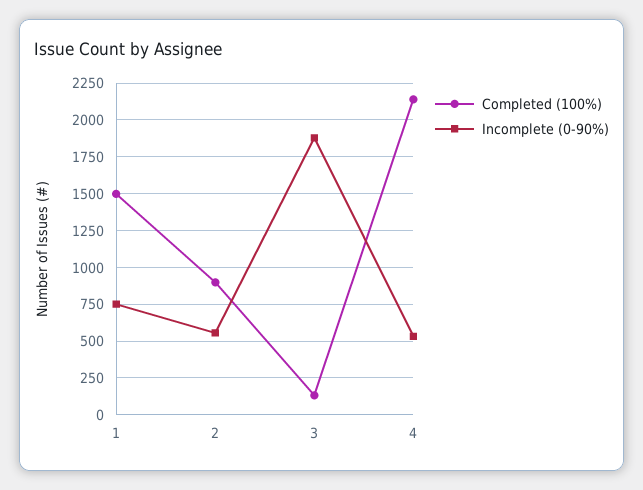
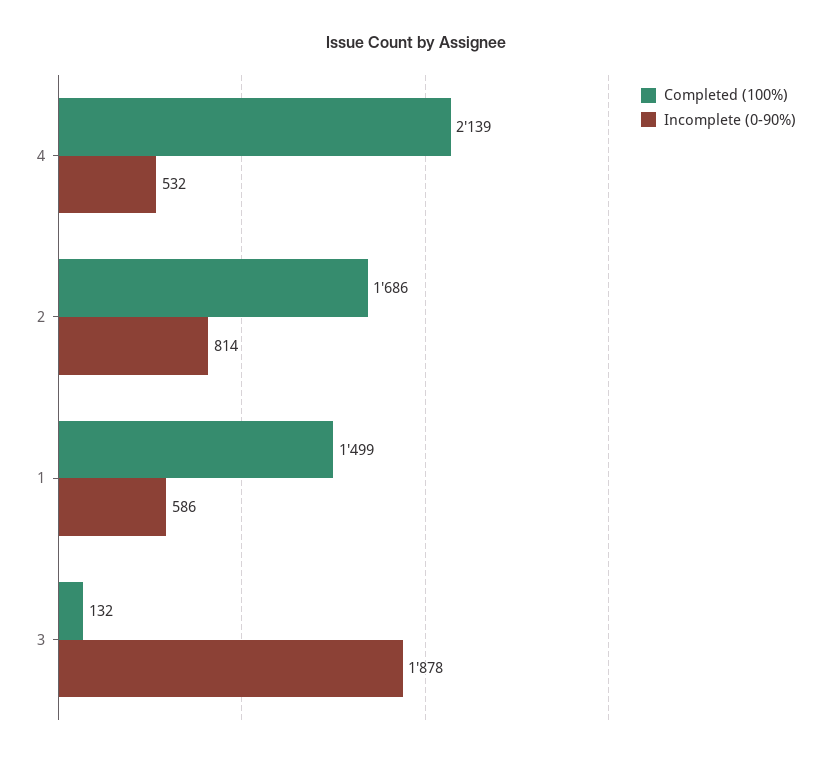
Incomplete (0-90%), 1: 750 -> 586
Completed (100%), 2: 900 -> 1686
Incomplete (0-90%), 2: 550 -> 814

